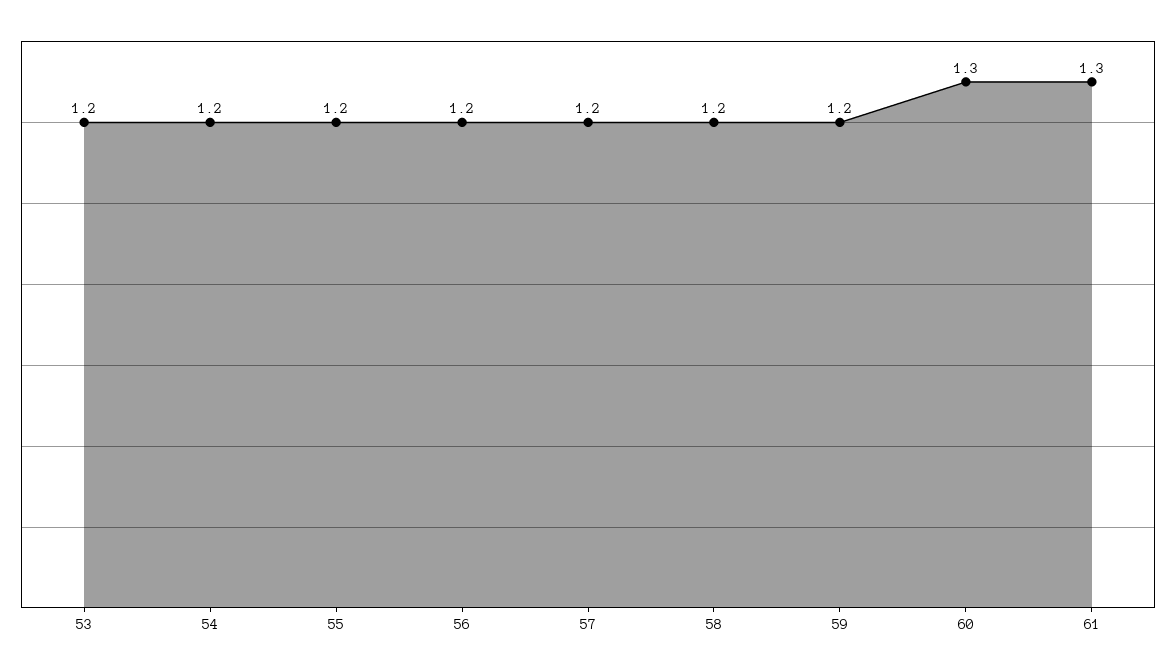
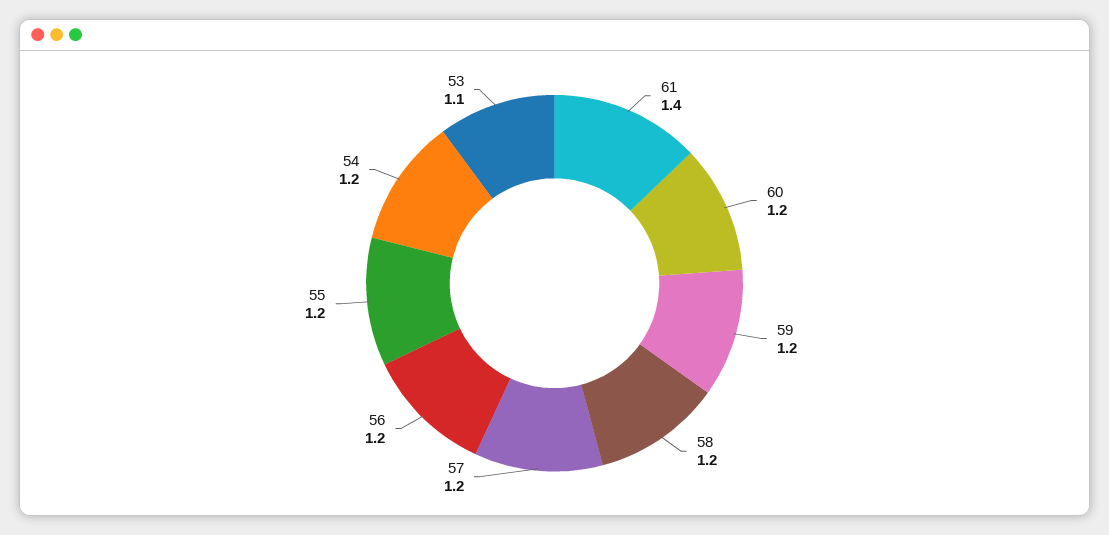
53: 1.2 -> 1.1
60: 1.3 -> 1.2
61: 1.3 -> 1.4

